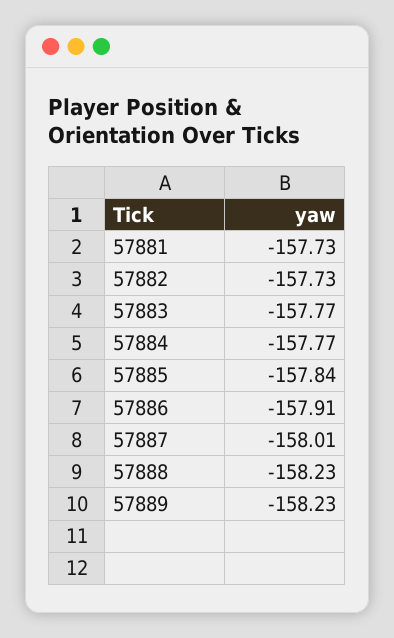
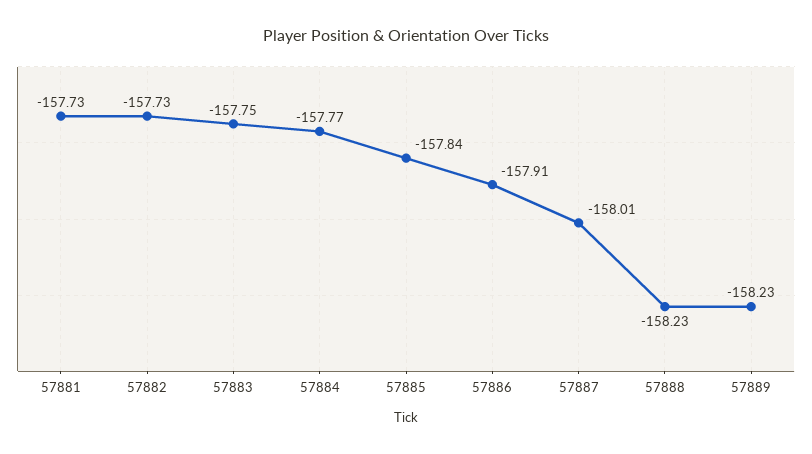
57883: -157.77 -> -157.75

